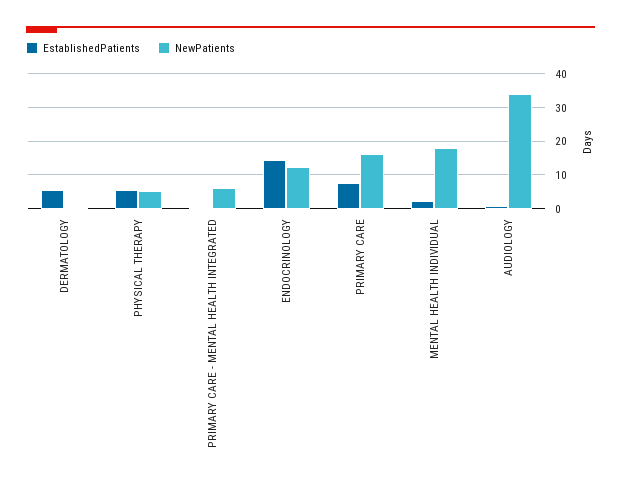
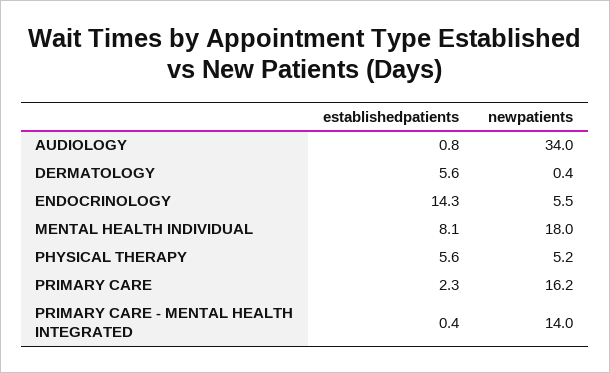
NewPatients, PRIMARY CARE - MENTAL HEALTH INTEGRATED: 6 -> 14
NewPatients, ENDOCRINOLOGY: 12 -> 5.5
EstablishedPatients, PRIMARY CARE: 8 -> 2.3
EstablishedPatients, MENTAL HEALTH INDIVIDUAL: 2 -> 8.1

